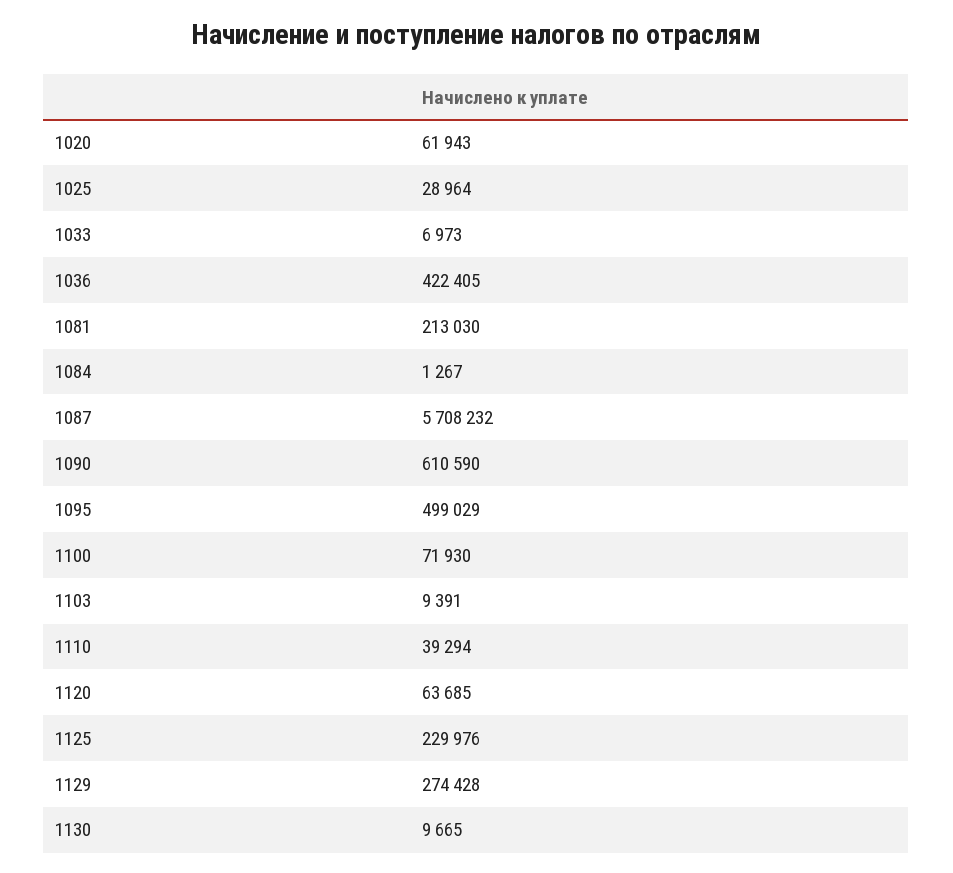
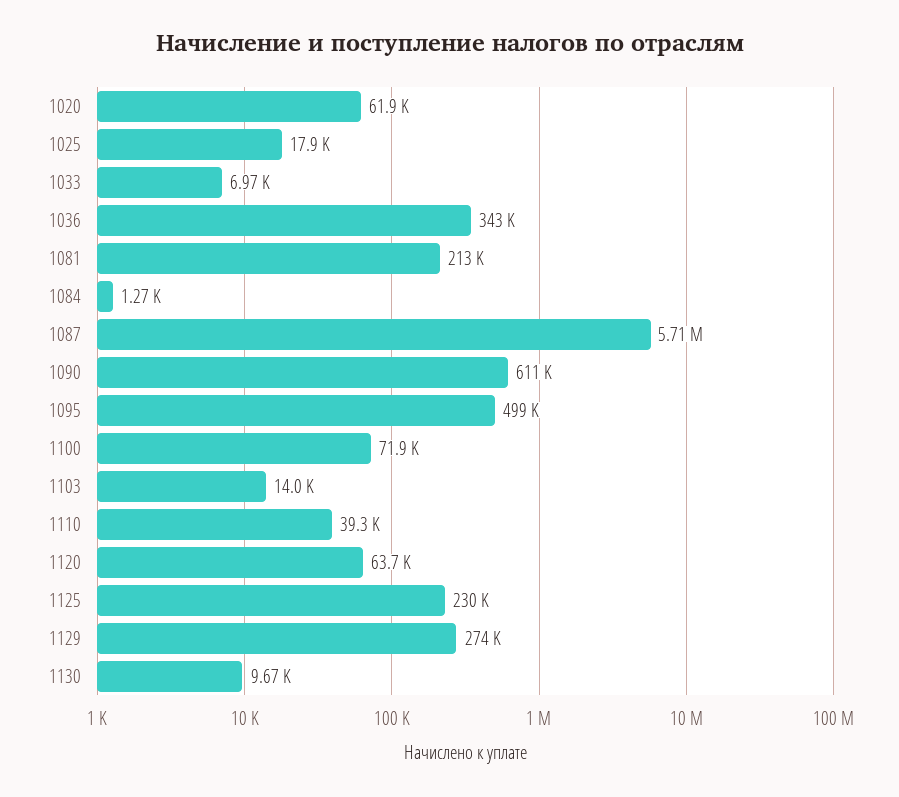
1025: 28964 -> 17900
1036: 422405 -> 343000
1103: 9391 -> 14000

